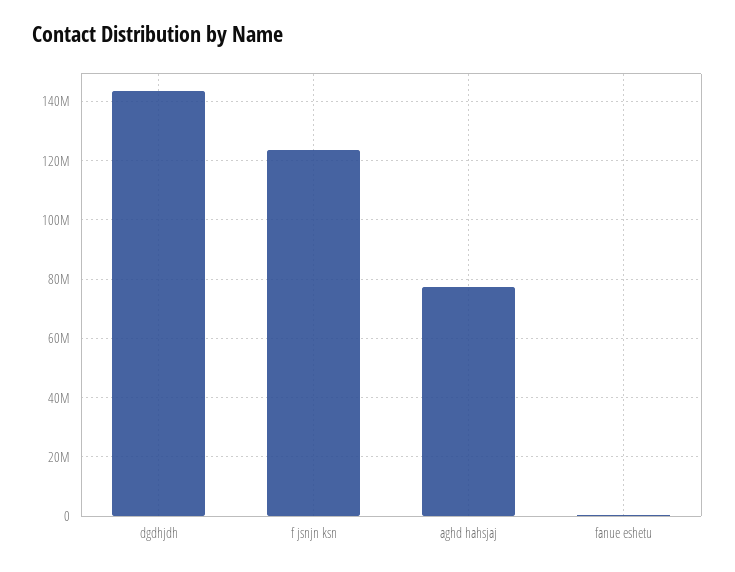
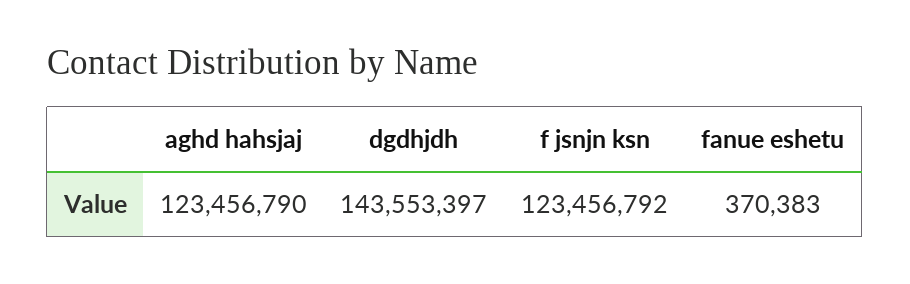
aghd hahsjaj: 77500000 -> 123456790

